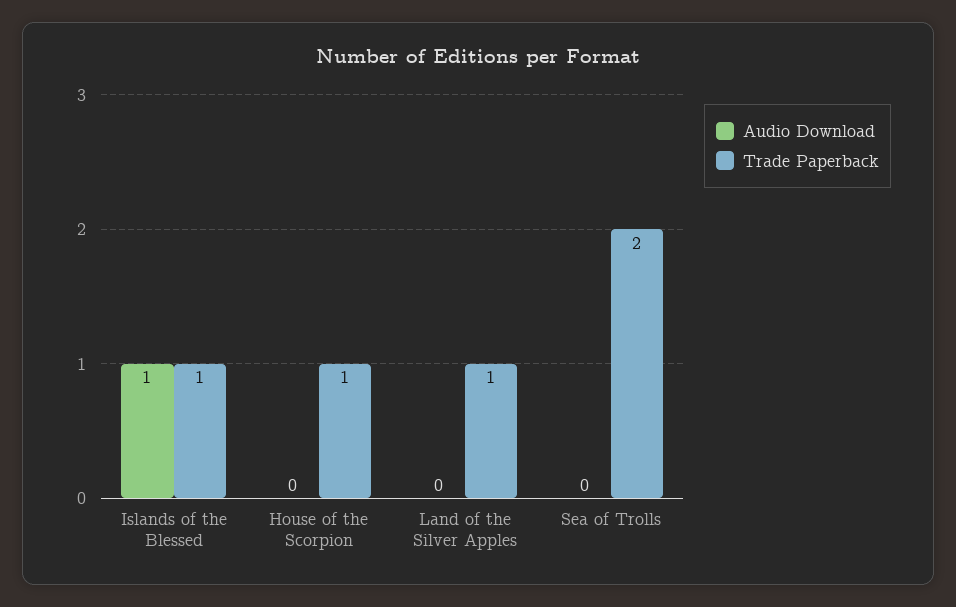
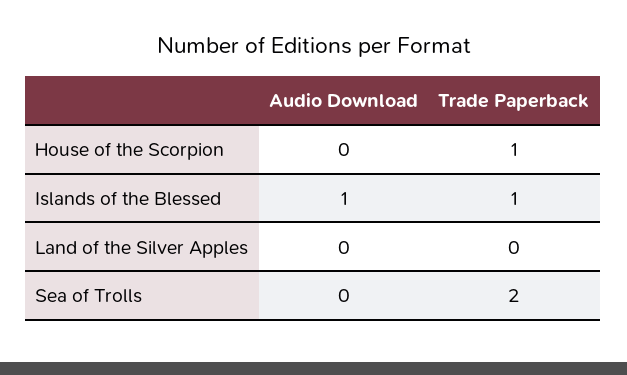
Trade Paperback, Land of the Silver Apples: 1 -> 0

